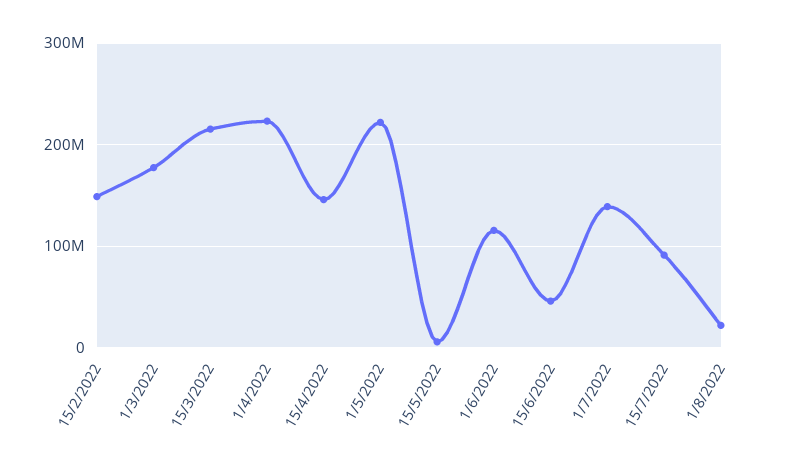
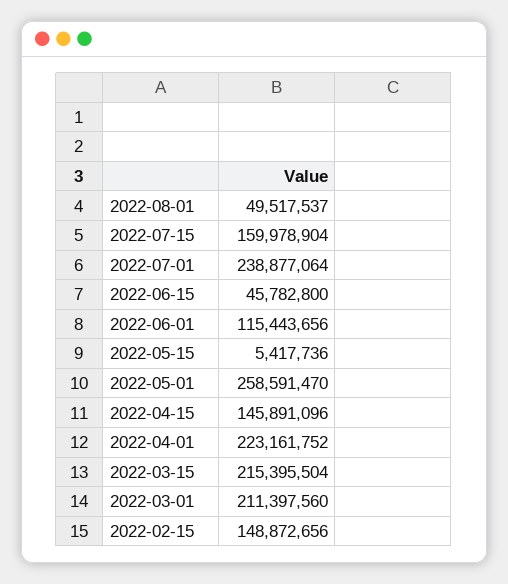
1/3/2022: 180000000 -> 211397560
1/5/2022: 220000000 -> 258591470
1/7/2022: 140000000 -> 238877064
15/7/2022: 90000000 -> 159978904
1/8/2022: 20000000 -> 49517537

